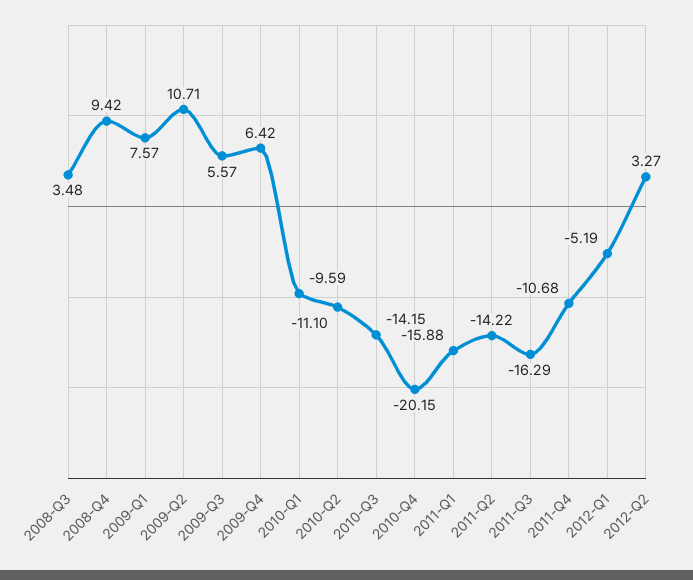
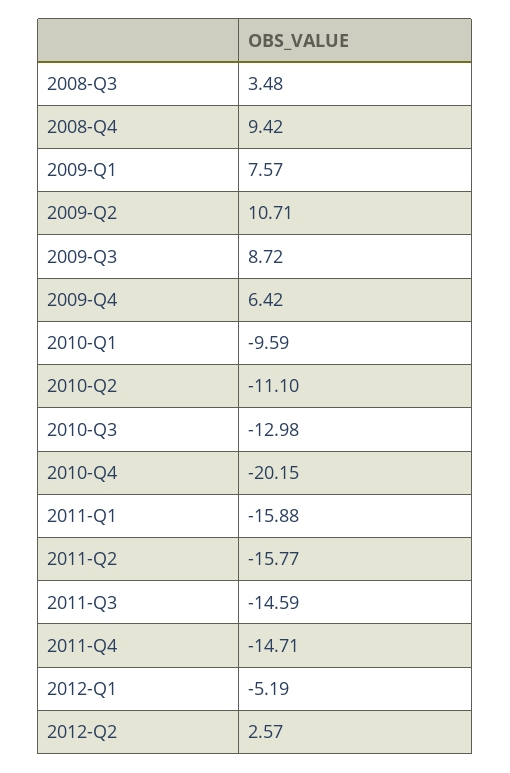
2009-Q3: 5.57 -> 8.72
2010-Q3: -14.15 -> -12.98
2011-Q2: -14.22 -> -15.77
2011-Q3: -16.29 -> -14.59
2011-Q4: -10.68 -> -14.71
2012-Q2: 3.27 -> 2.57

